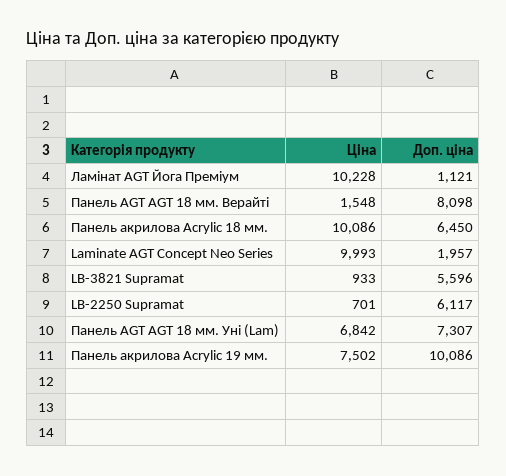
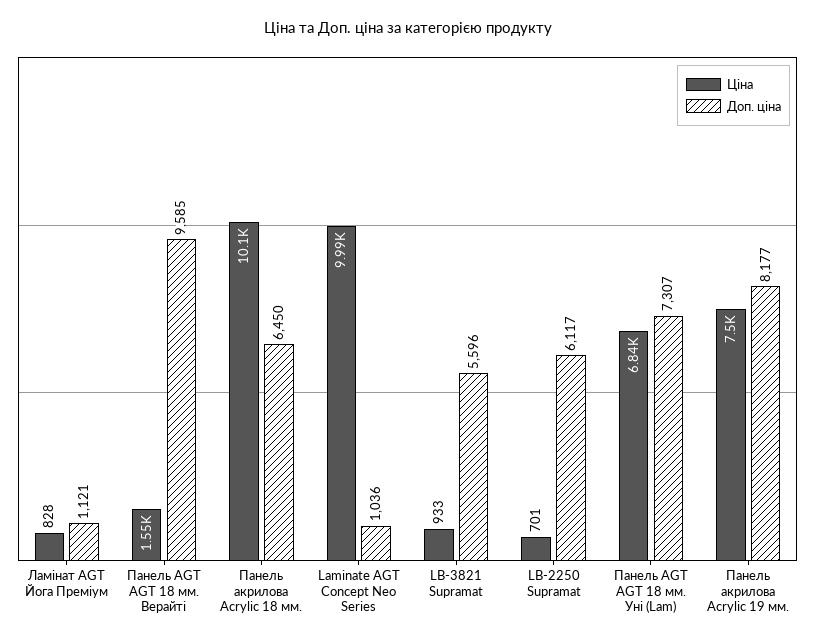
Ціна, Ламінат AGT Йога Преміум: 10228 -> 828
Доп. ціна, Панель AGT AGT 18 мм. Верайті: 8098 -> 9585
Доп. ціна, Laminate AGT Concept Neo Series: 1957 -> 1036
Доп. ціна, Панель акрилова Acrylic 19 мм.: 10086 -> 8177

